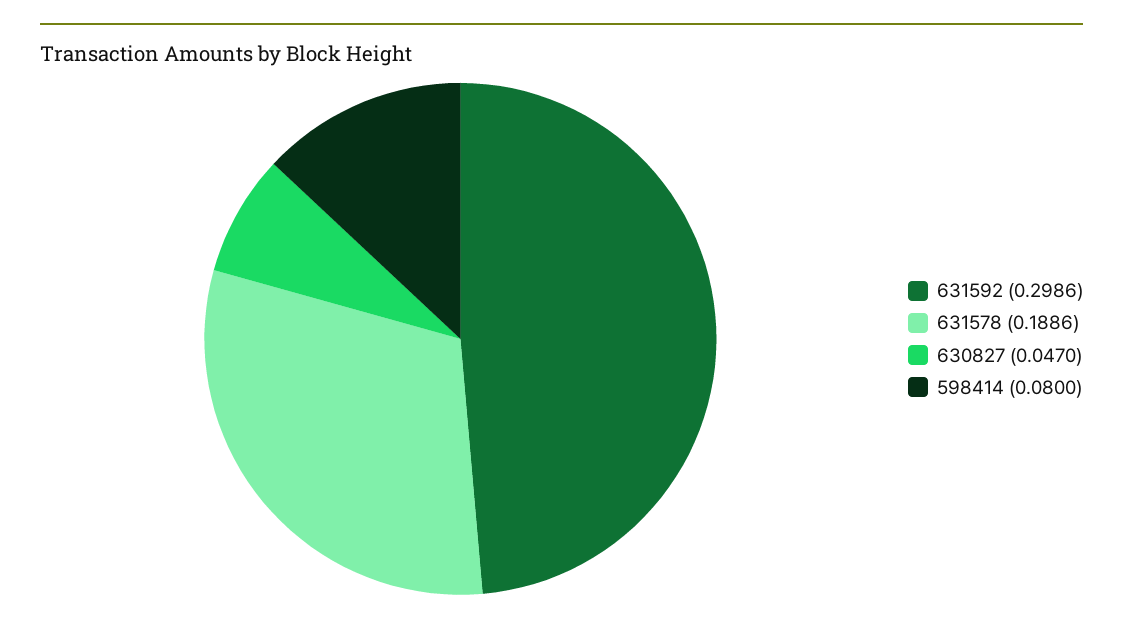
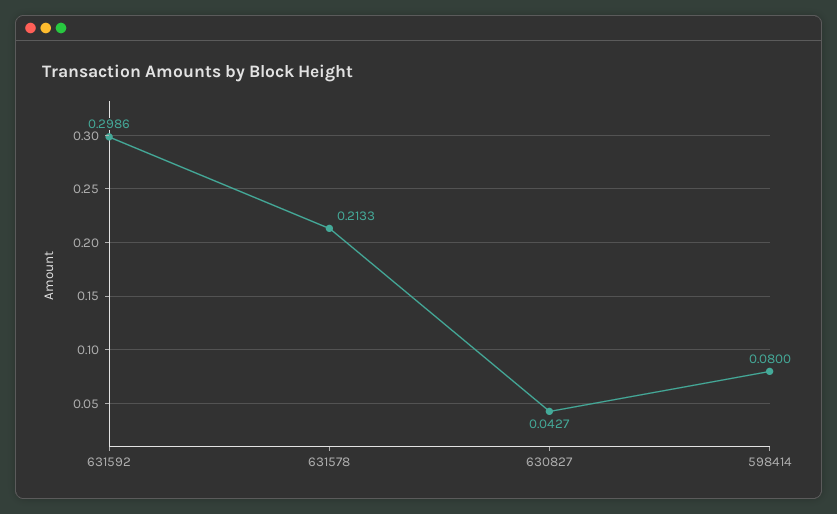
631578: 0.1886 -> 0.2133
630827: 0.047 -> 0.0427

